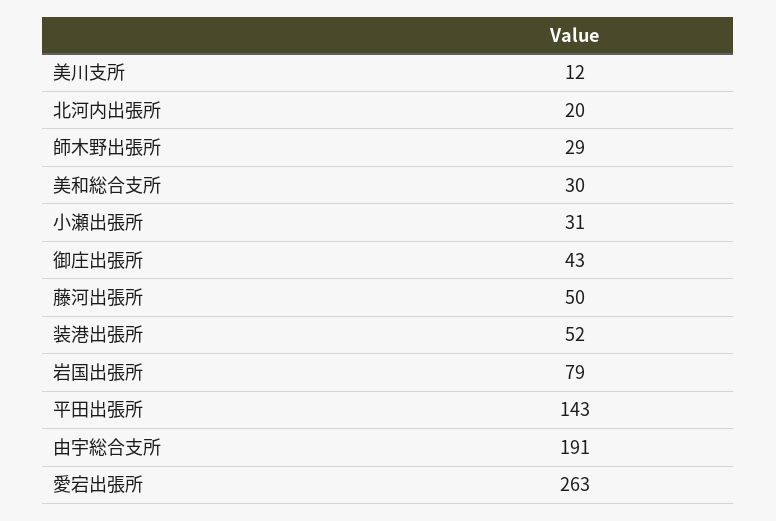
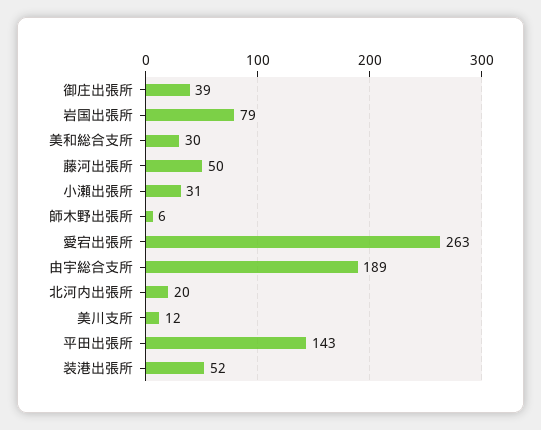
師木野出張所: 29 -> 6
御庄出張所: 43 -> 39
由宇総合支所: 191 -> 189

